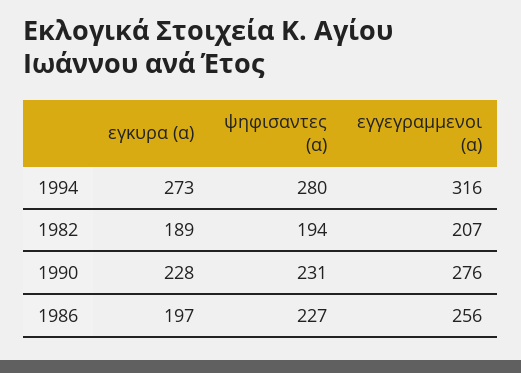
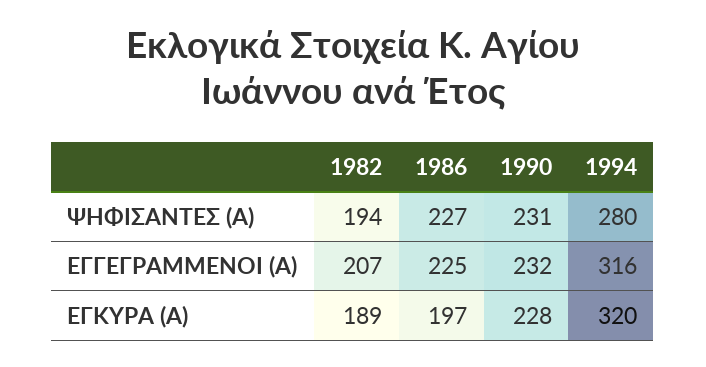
εγκυρα (α), 1994: 273 -> 320
εγγεγραμμενοι (α), 1990: 276 -> 232
εγγεγραμμενοι (α), 1986: 256 -> 225

